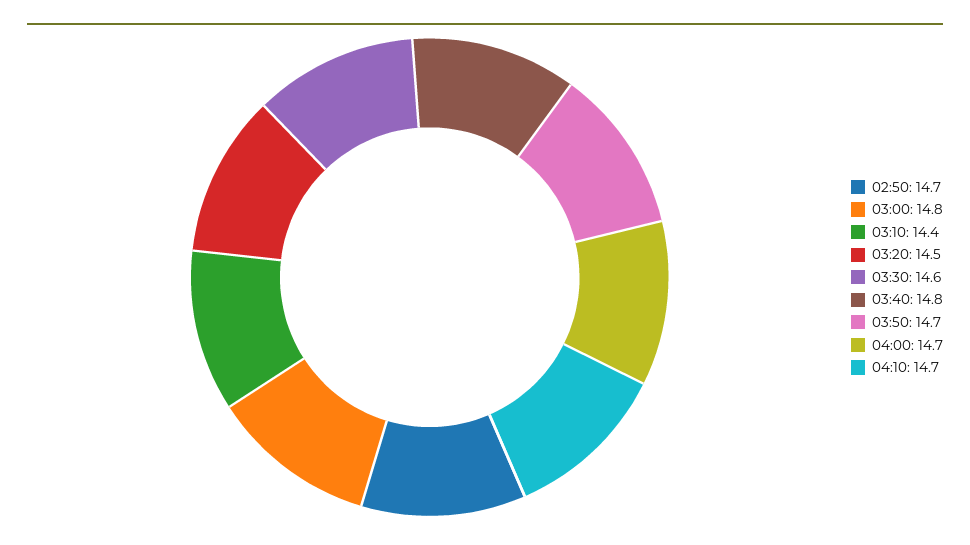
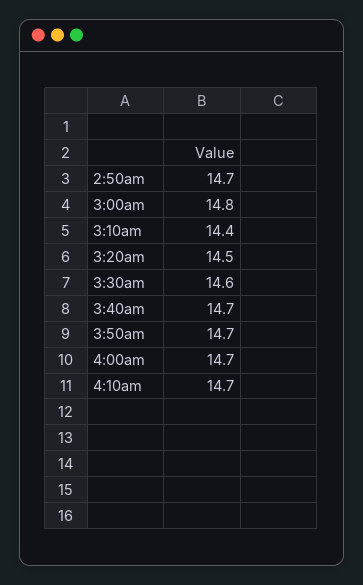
03:40: 14.8 -> 14.7

